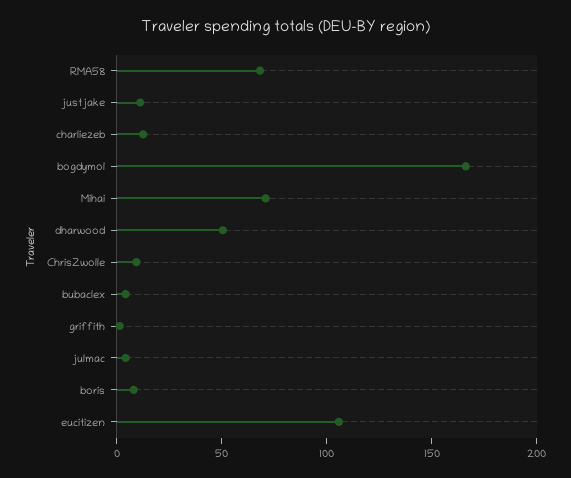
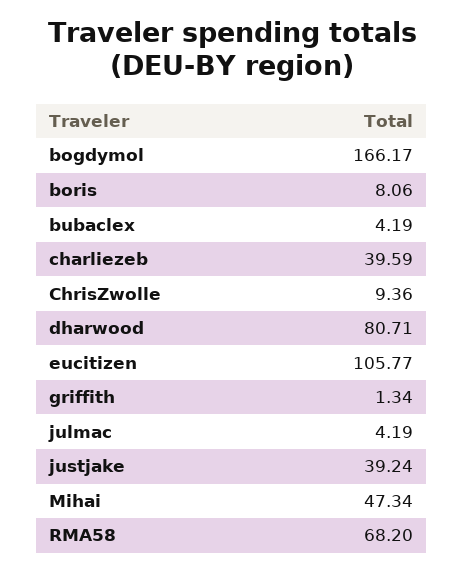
justjake: 10 -> 39.24
charliezeb: 10 -> 39.59
Mihai: 70 -> 47.34
dharwood: 50 -> 80.71

